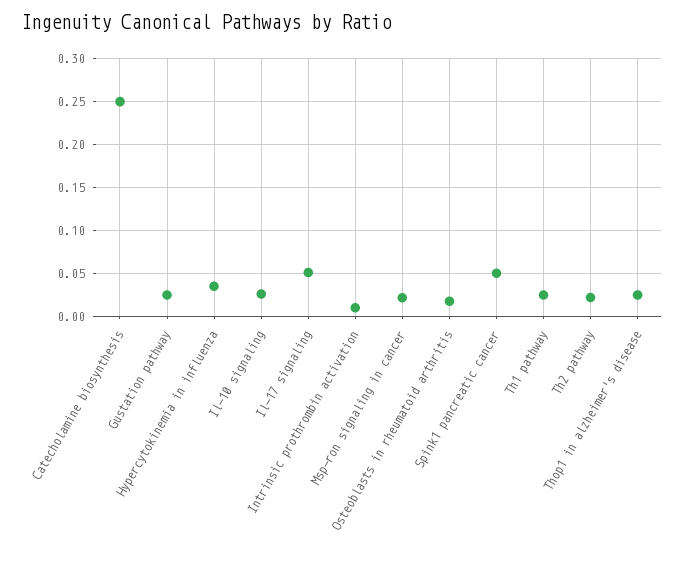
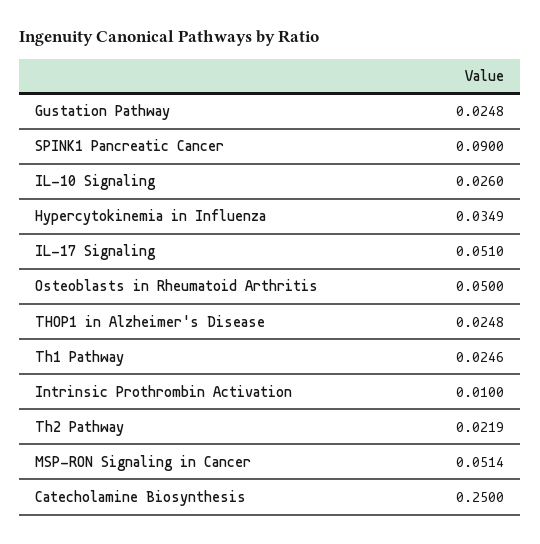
Msp-ron signaling in cancer: 0.02 -> 0.0514
Osteoblasts in rheumatoid arthritis: 0.02 -> 0.05
Spink1 pancreatic cancer: 0.05 -> 0.09

